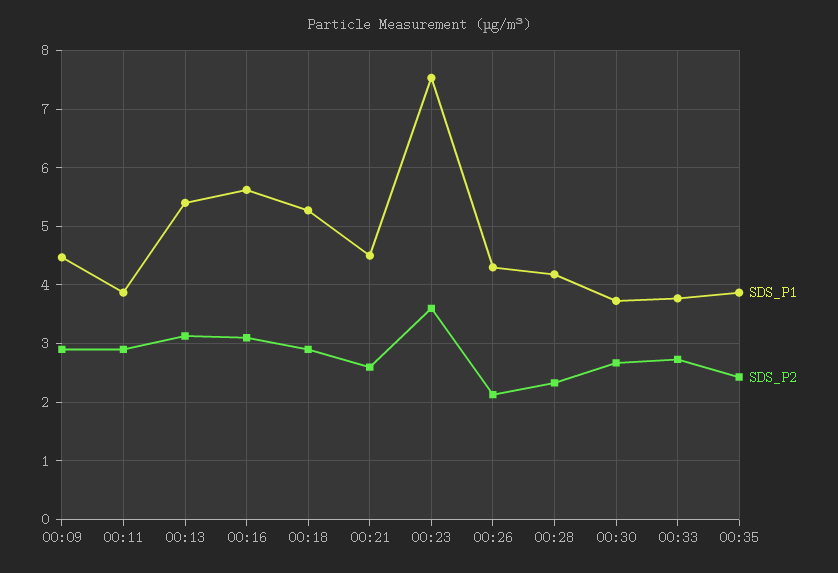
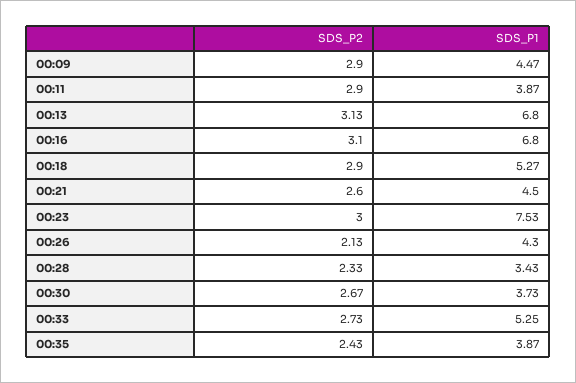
SDS_P1, 00:13: 5.4 -> 6.8
SDS_P1, 00:16: 5.6 -> 6.8
SDS_P2, 00:23: 3.6 -> 3
SDS_P1, 00:28: 4.2 -> 3.43
SDS_P1, 00:33: 3.8 -> 5.25

